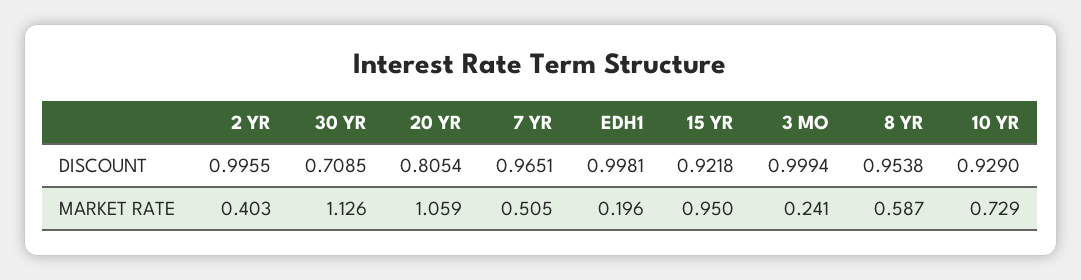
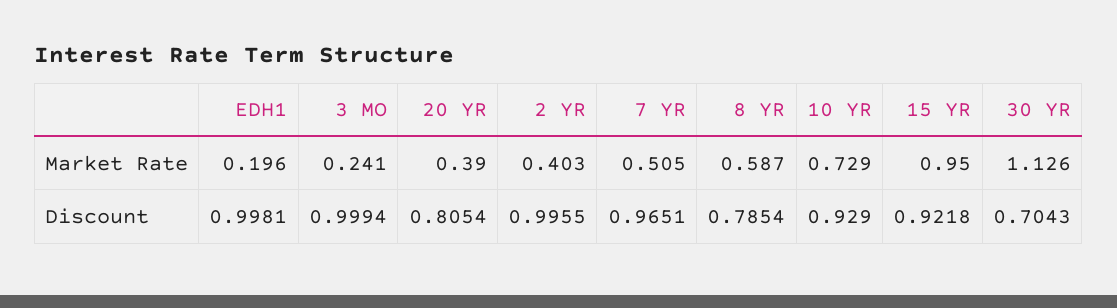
30 YR, DISCOUNT: 0.7085 -> 0.7043
8 YR, DISCOUNT: 0.9538 -> 0.7854
20 YR, MARKET RATE: 1.059 -> 0.39

